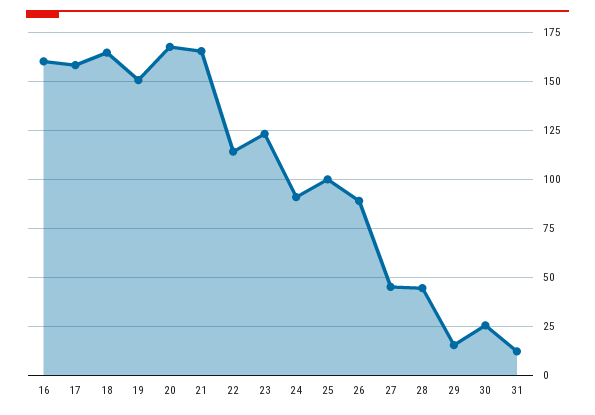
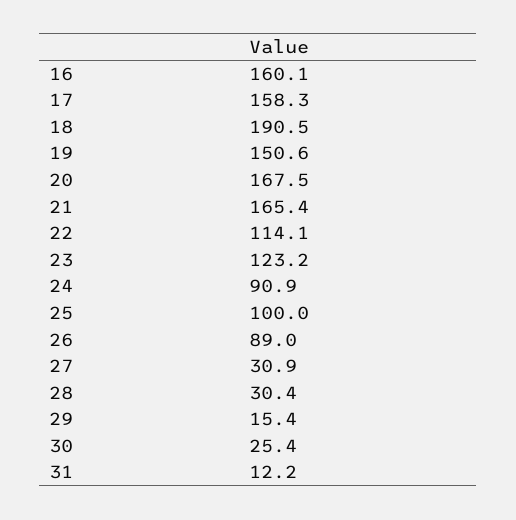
18: 165 -> 190.5
27: 45 -> 30.9
28: 45 -> 30.4

